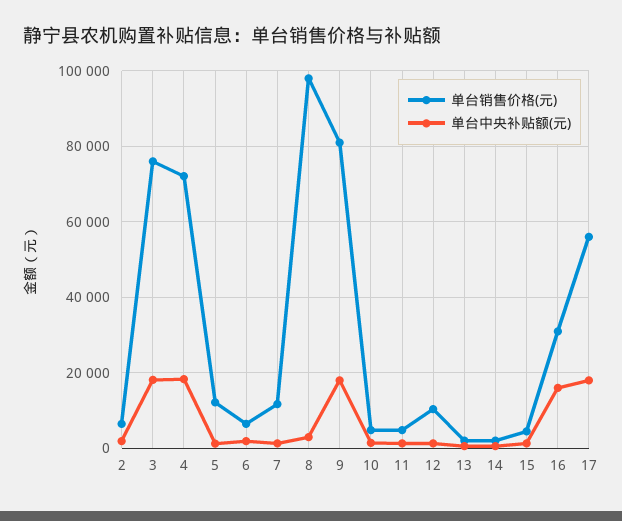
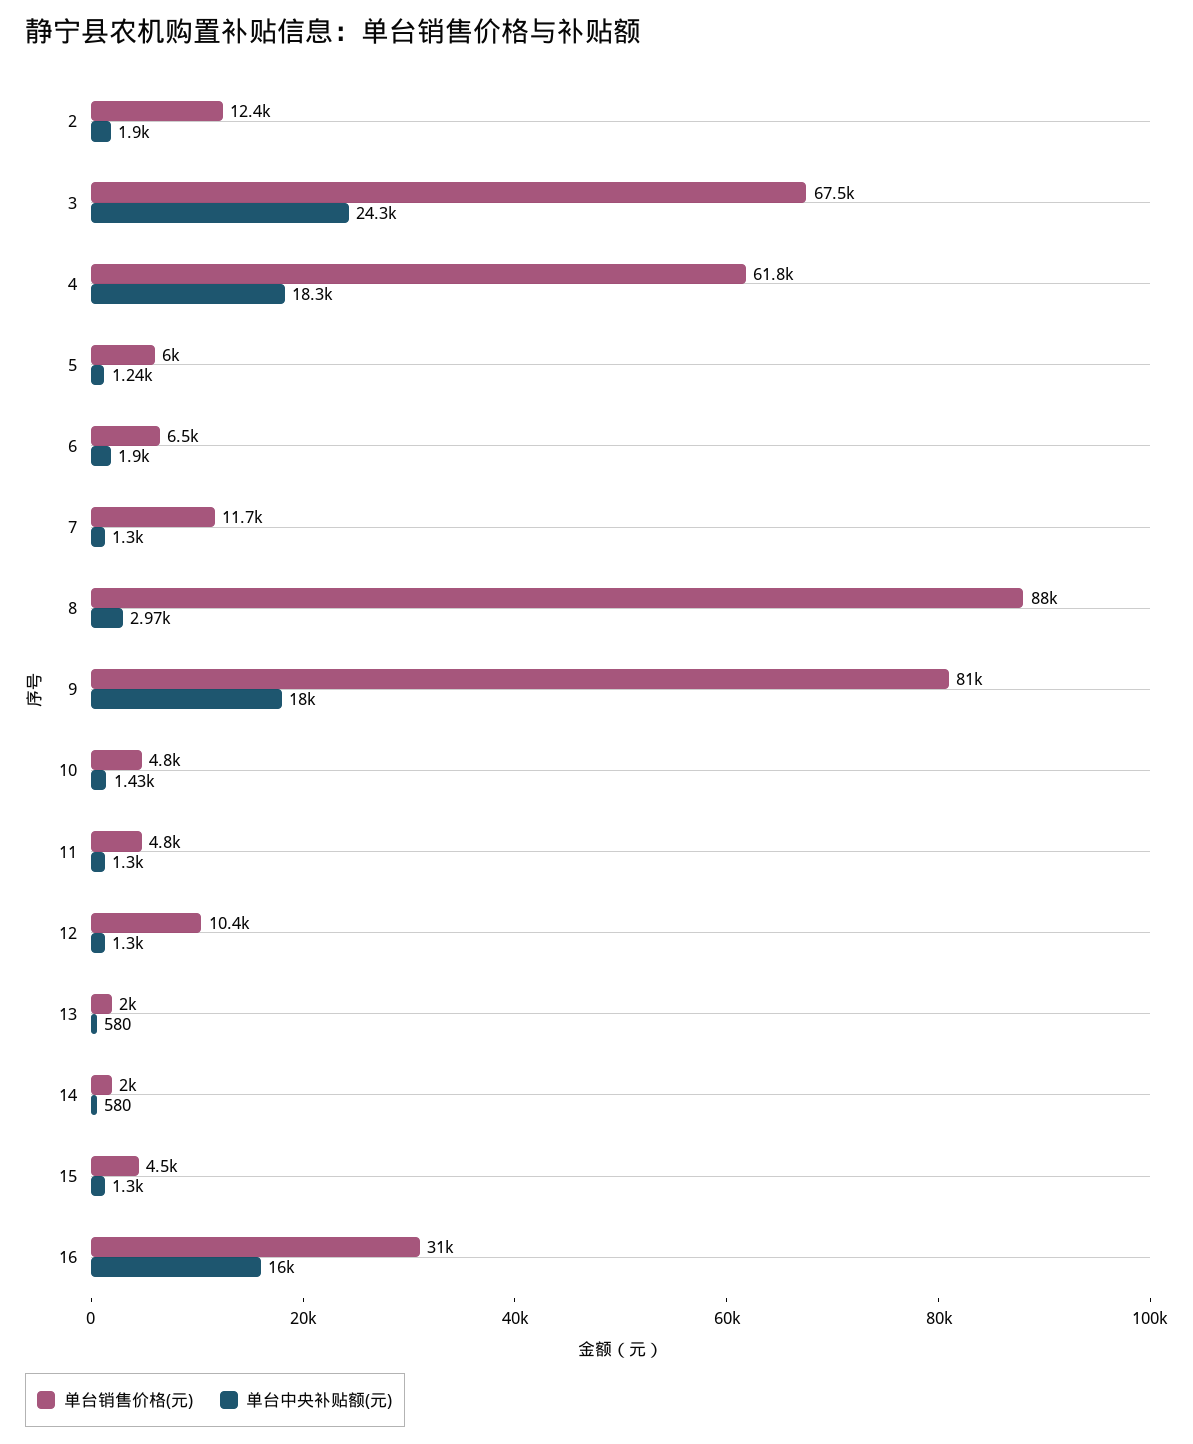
单台销售价格(元), 2: 6000 -> 12400
单台销售价格(元), 3: 76000 -> 67500
单台中央补贴额(元), 3: 18000 -> 24300
单台销售价格(元), 4: 72000 -> 61800
单台销售价格(元), 5: 12000 -> 6000
单台销售价格(元), 8: 98000 -> 88000
单台销售价格(元), 17: 56000 -> none
单台中央补贴额(元), 17: 18000 -> none

